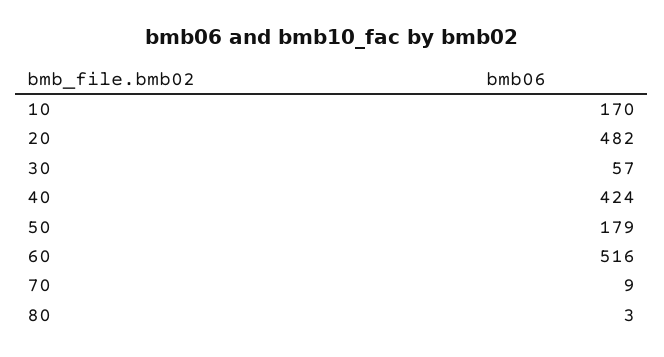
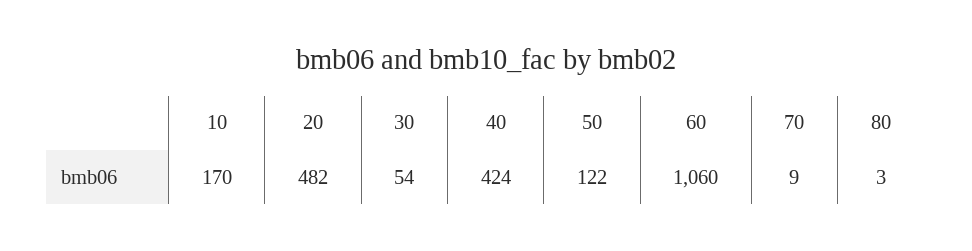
30: 57 -> 54
50: 179 -> 122
60: 516 -> 1060

